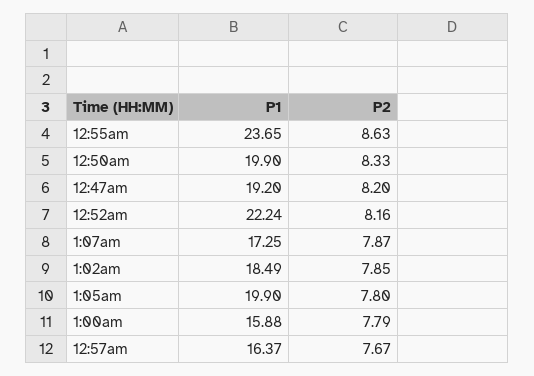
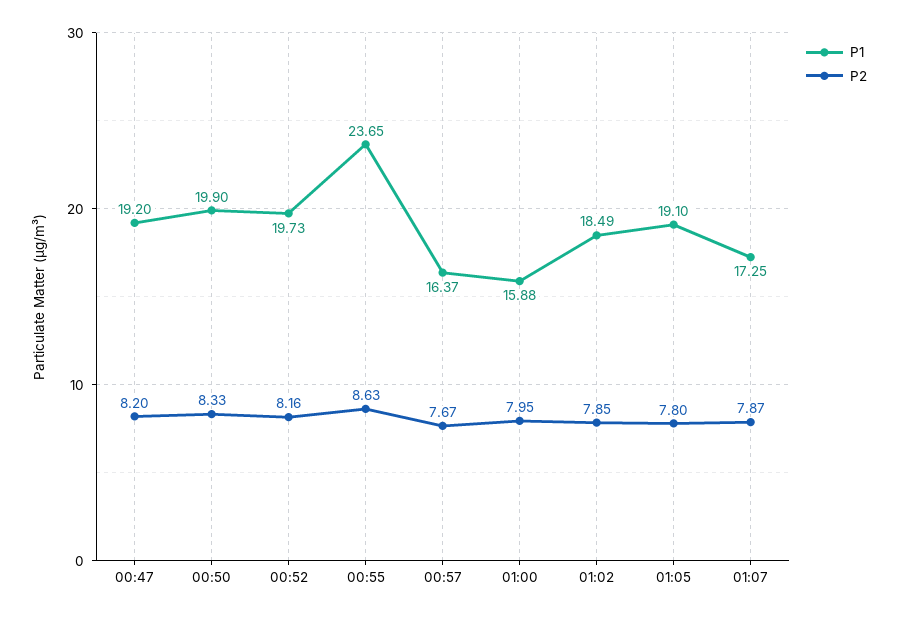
P1, 12:52am: 22.24 -> 19.73
P1, 1:05am: 19.9 -> 19.1
P2, 1:00am: 7.79 -> 7.95

